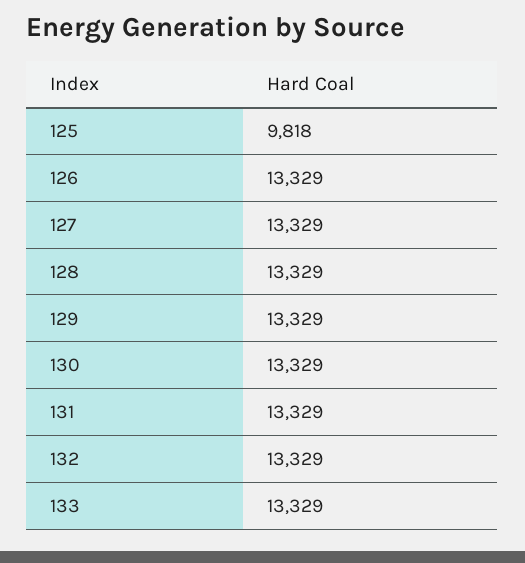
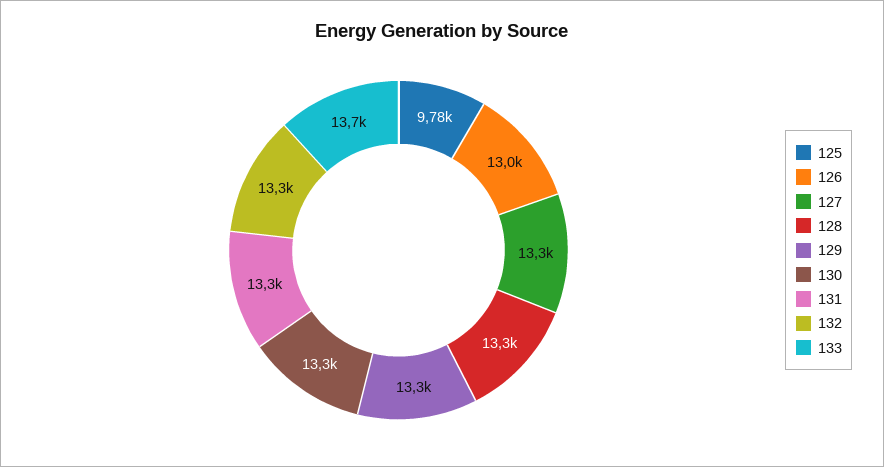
125: 9818 -> 9780
126: 13329 -> 13000
133: 13329 -> 13700

